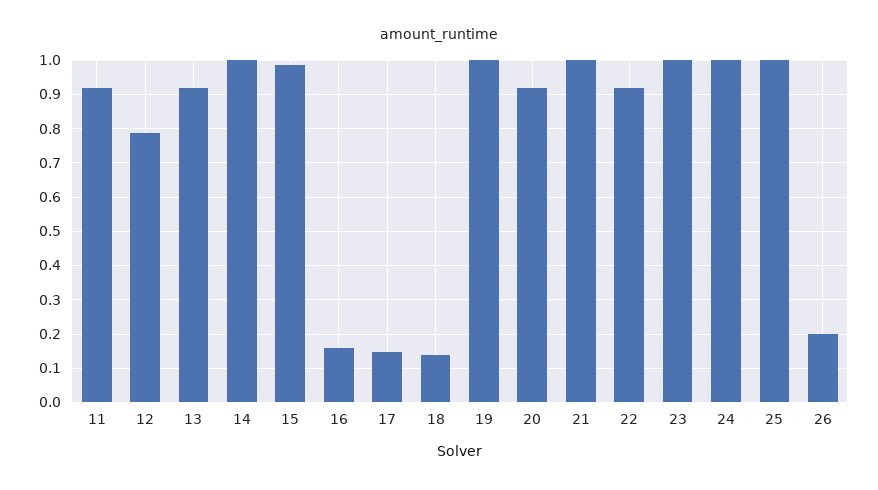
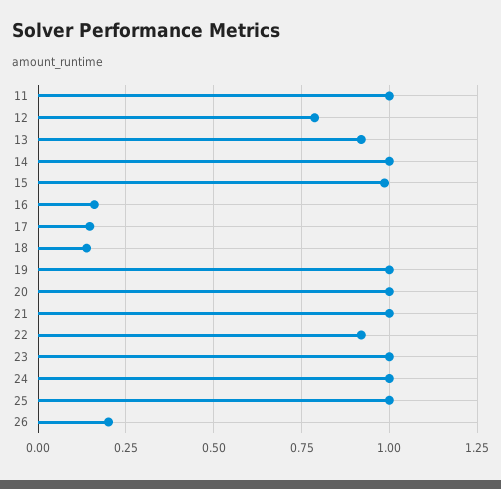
11: 0.92 -> 1
20: 0.92 -> 1

